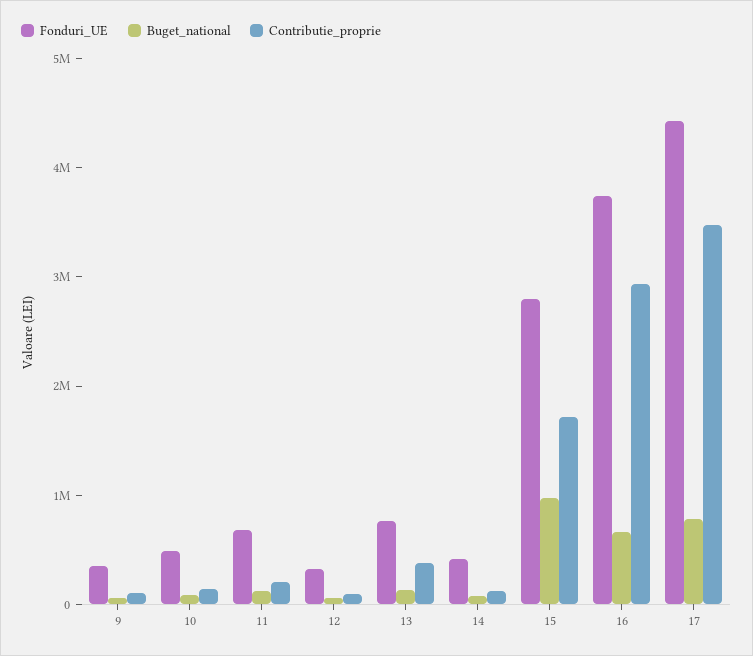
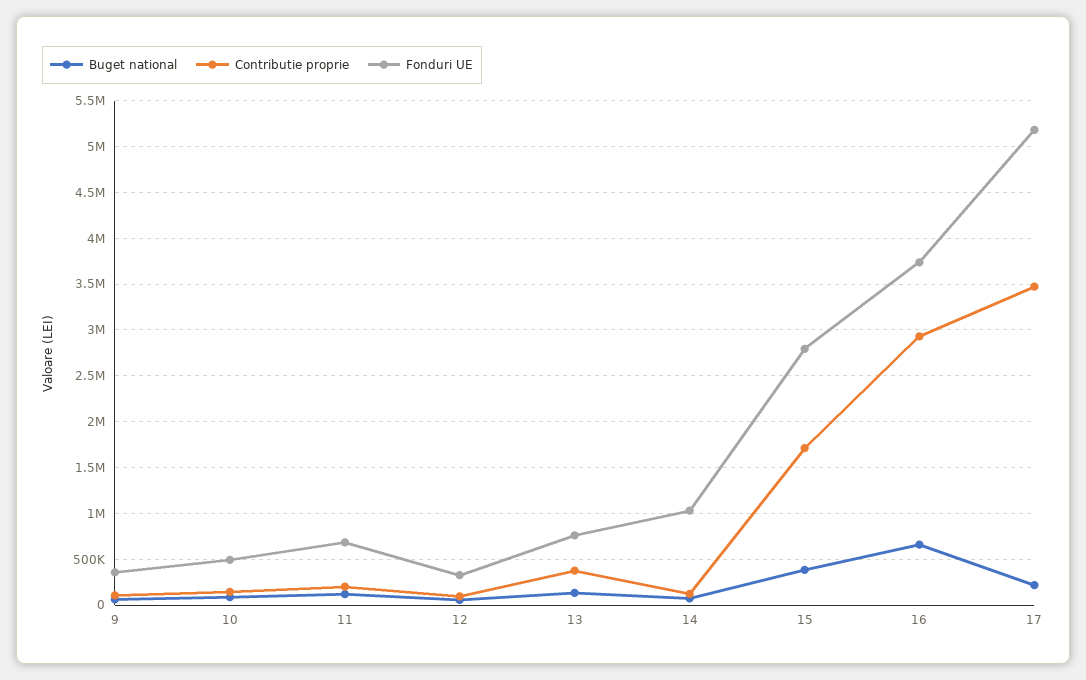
Fonduri_UE, 14: 400000 -> 1000000
Buget_national, 15: 1000000 -> 400000
Fonduri_UE, 17: 4400000 -> 5200000
Buget_national, 17: 800000 -> 200000

